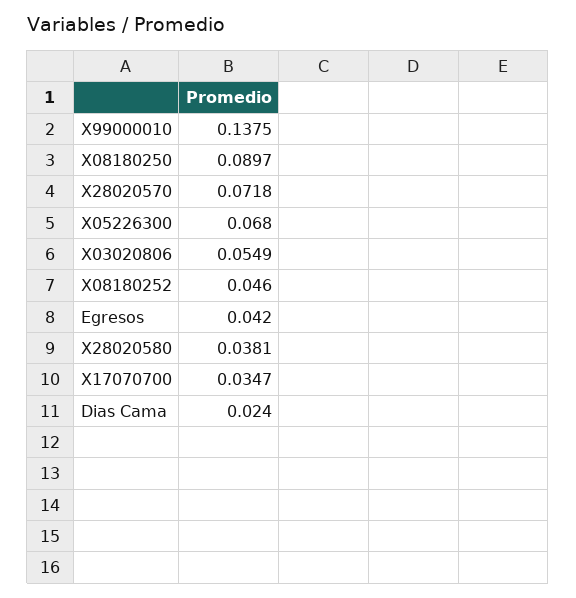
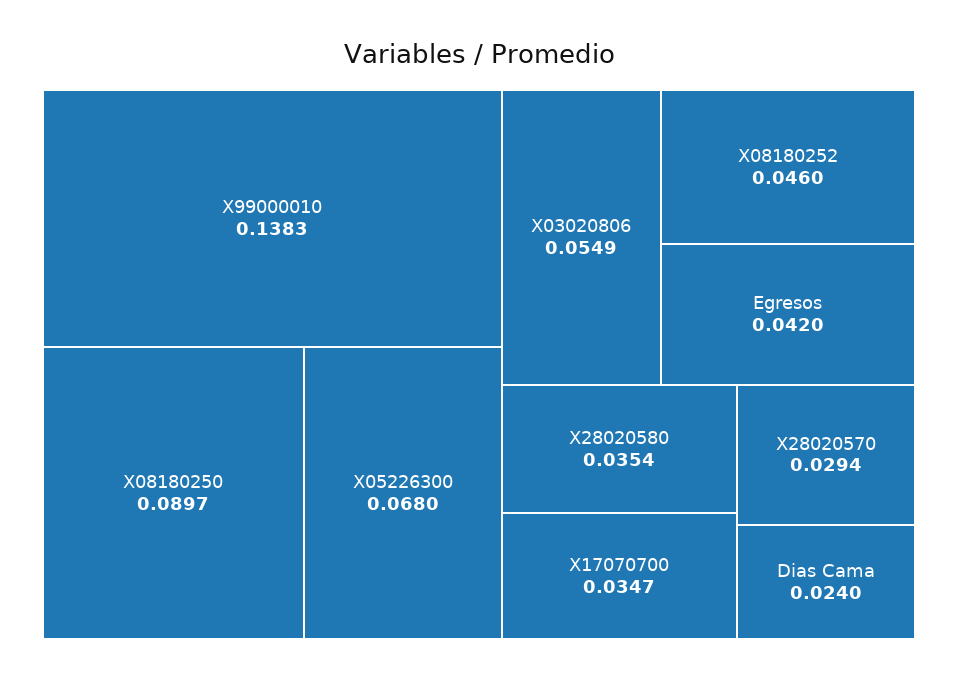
X99000010: 0.1375 -> 0.1383
X28020570: 0.0718 -> 0.0294
X28020580: 0.0381 -> 0.0354

